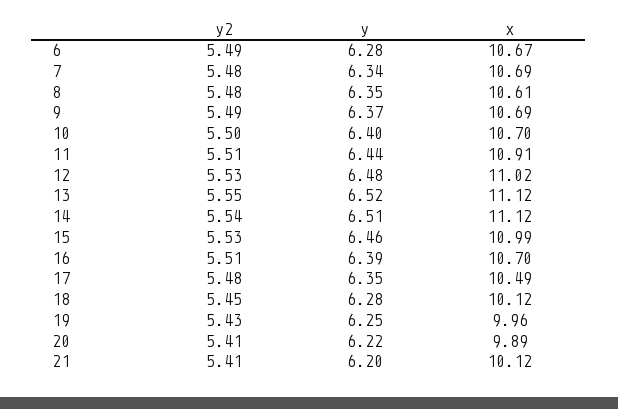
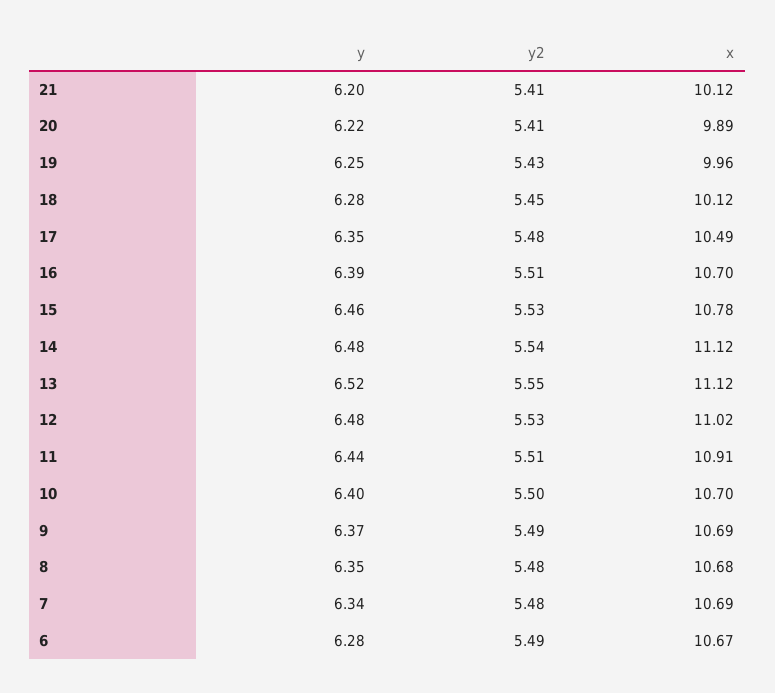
x, 8: 10.61 -> 10.68
y, 14: 6.51 -> 6.48
x, 15: 10.99 -> 10.78

